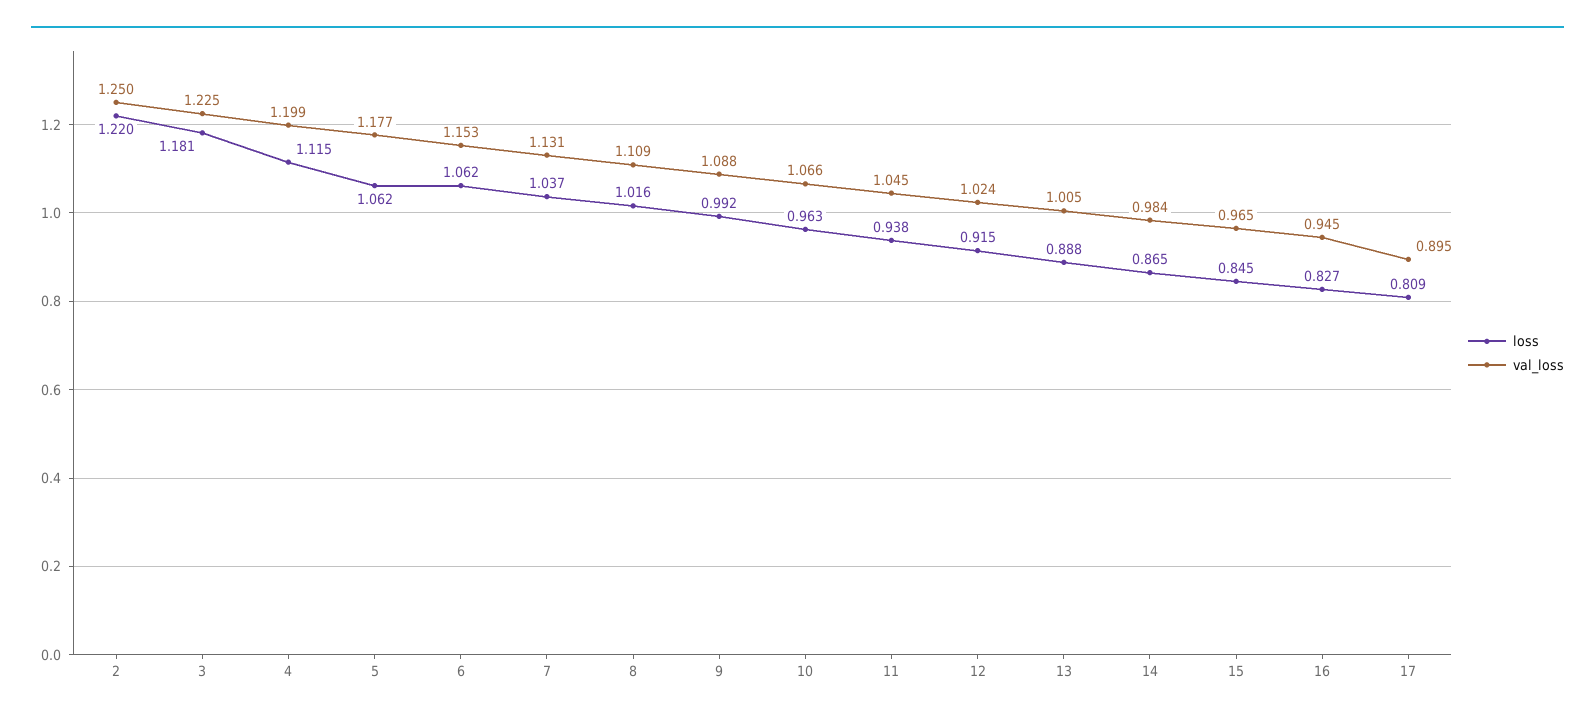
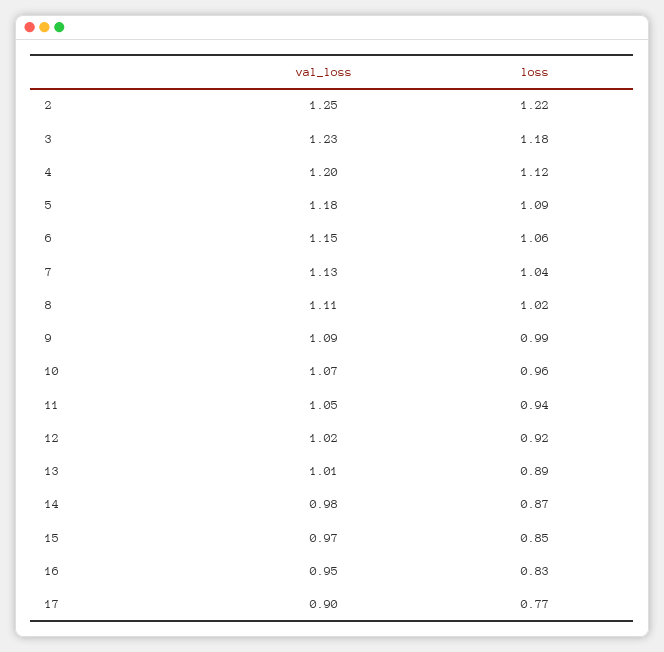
loss, 5: 1.062 -> 1.09
loss, 17: 0.809 -> 0.77

